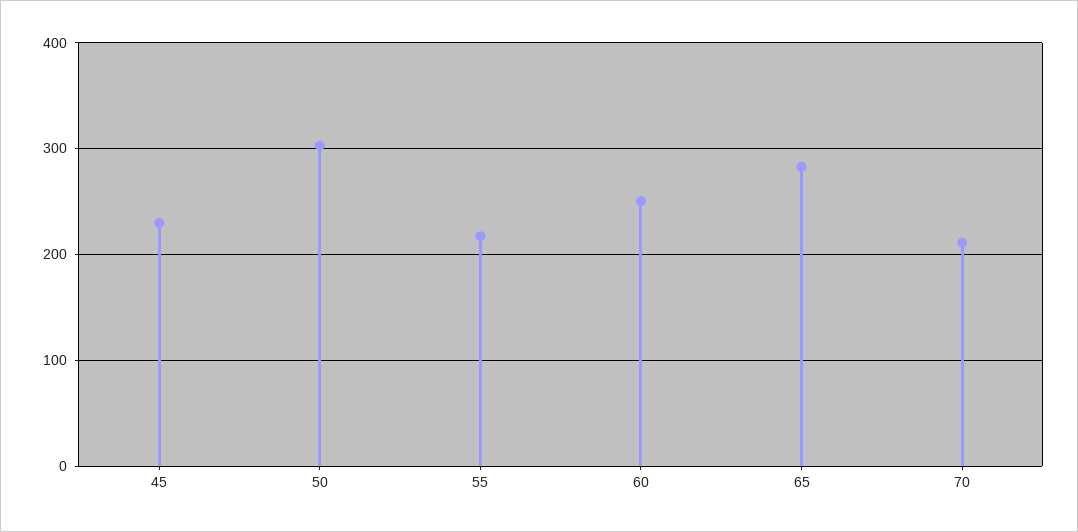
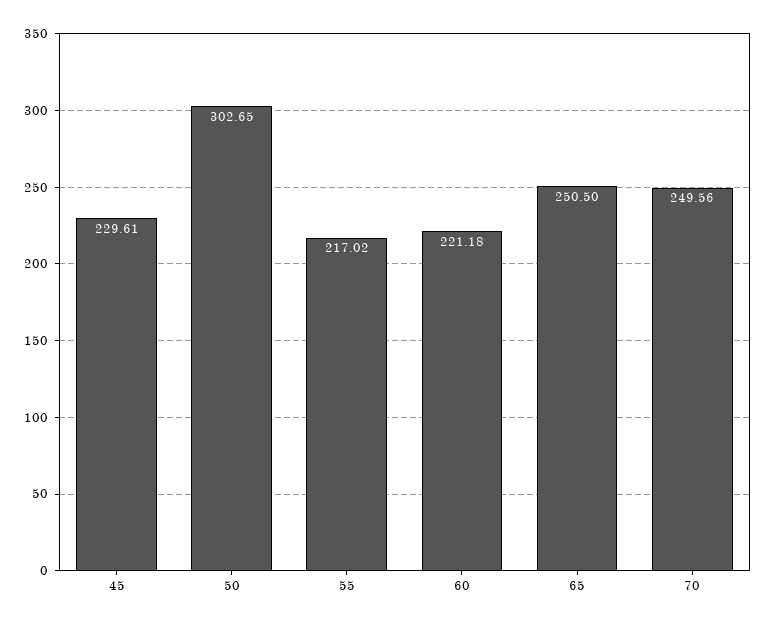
60: 250 -> 221.18
65: 280 -> 250.5
70: 210 -> 249.56

